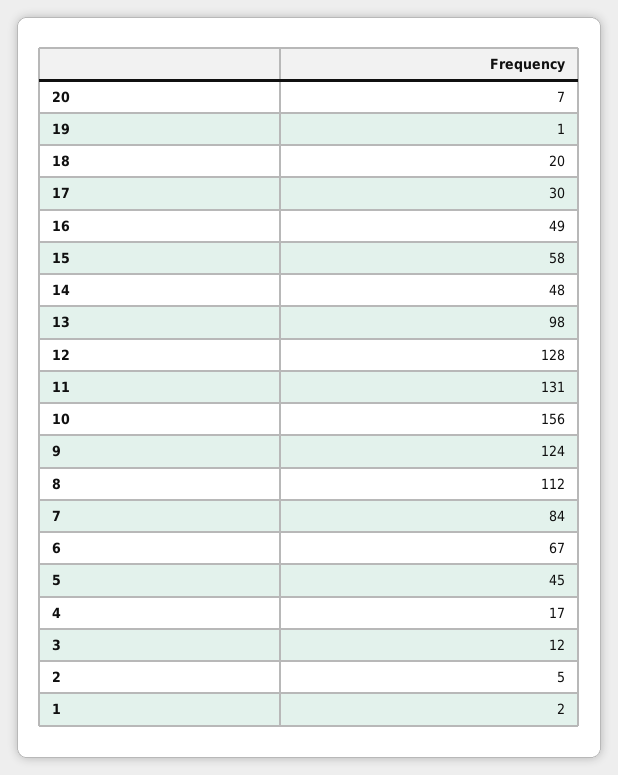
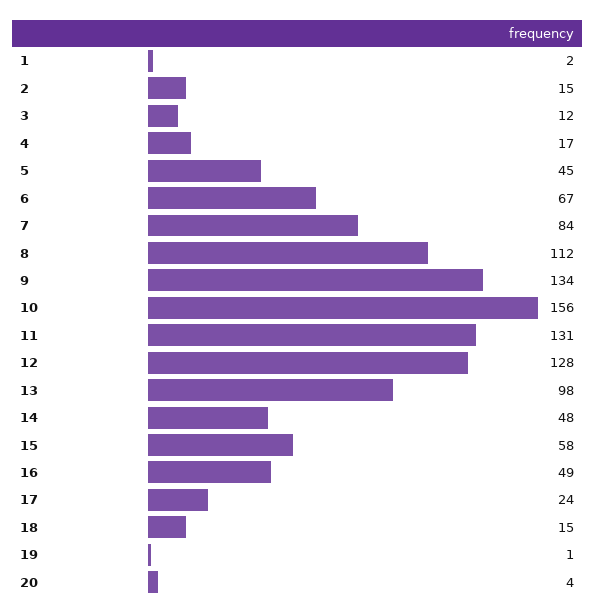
20: 7 -> 4
18: 20 -> 15
17: 30 -> 24
9: 124 -> 134
2: 5 -> 15

